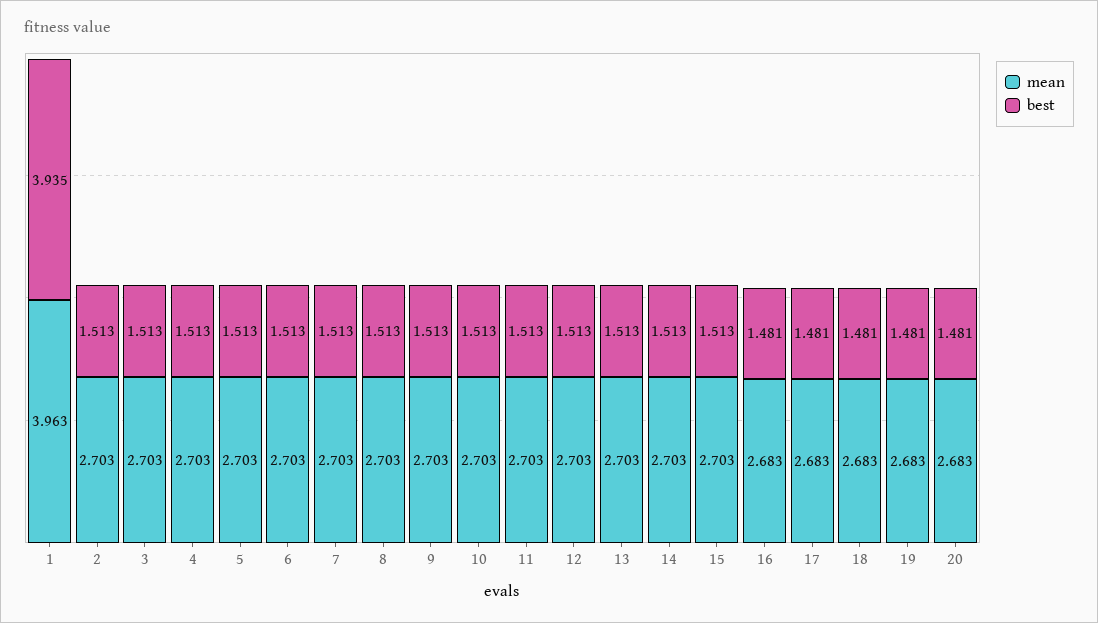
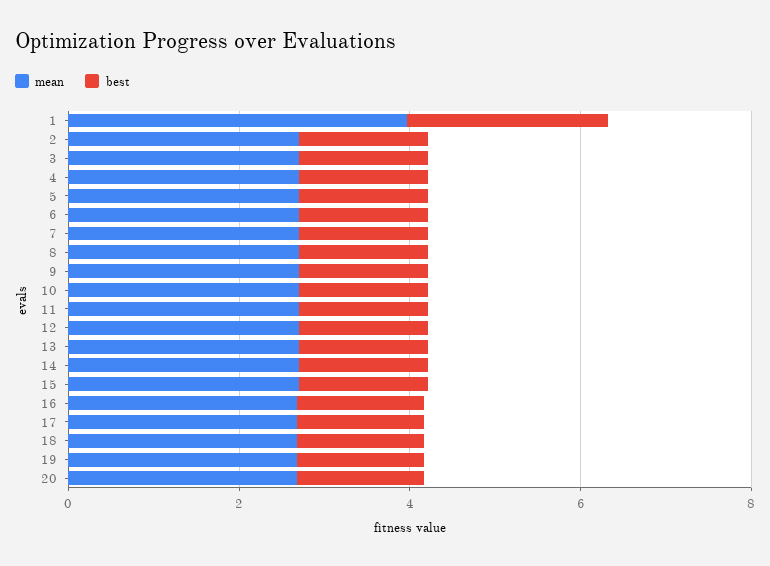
best, 1: 3.935 -> 2.5

